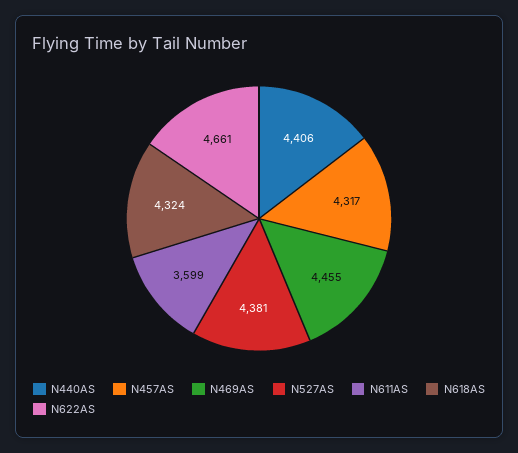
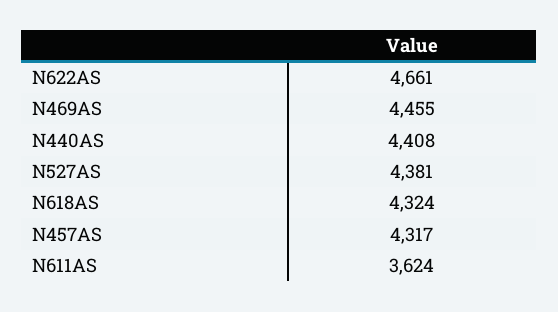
N440AS: 4406 -> 4408
N611AS: 3599 -> 3624

